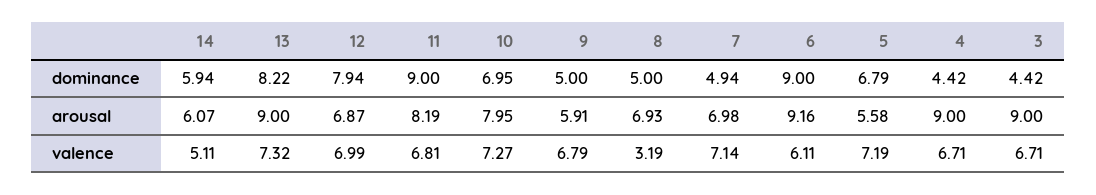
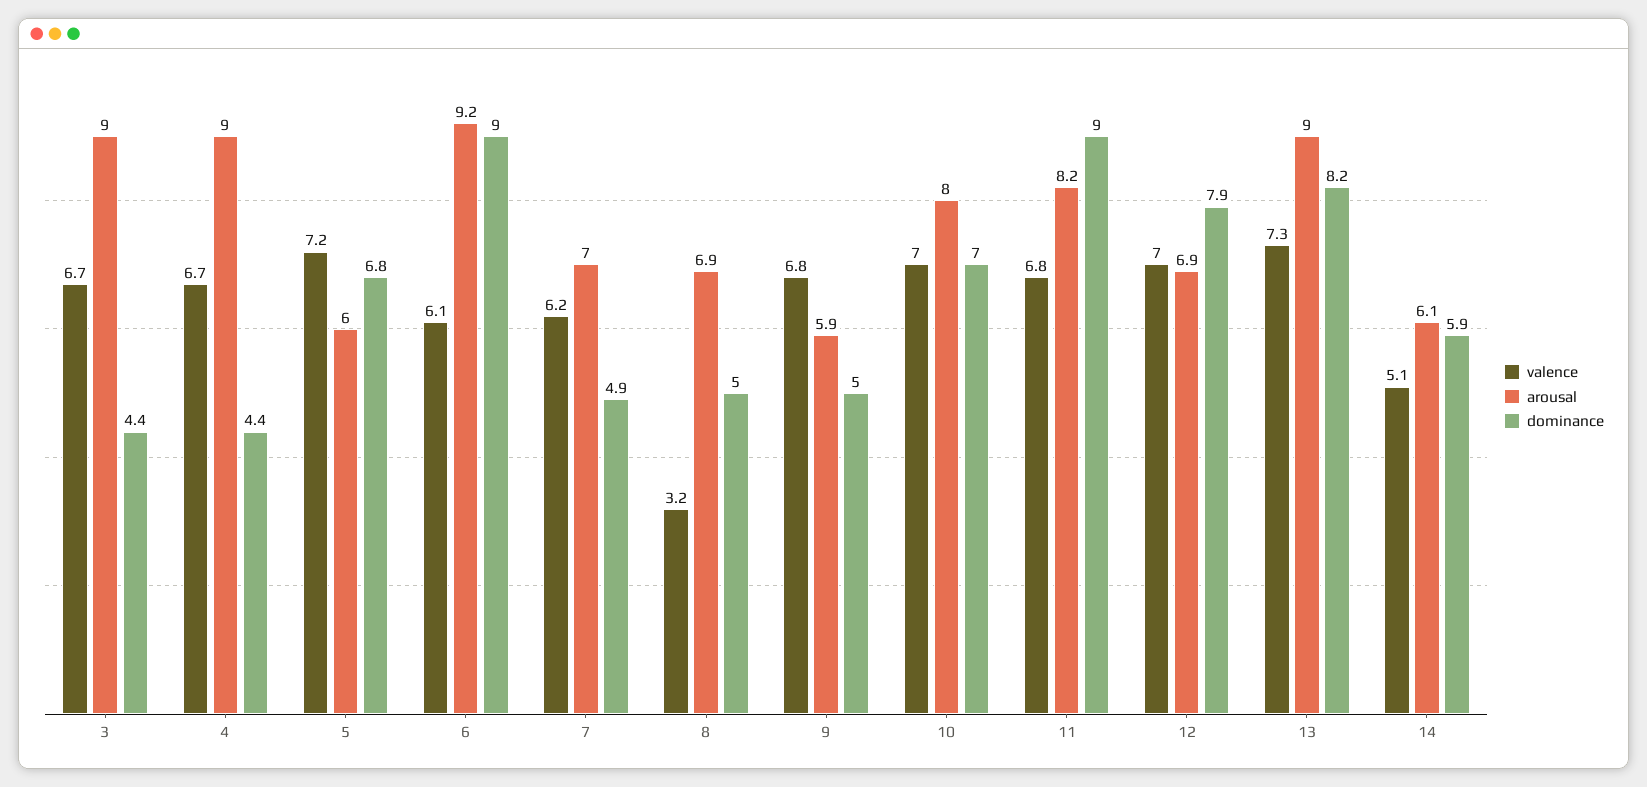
arousal, 5: 5.58 -> 6
valence, 10: 7.27 -> 7
valence, 7: 7.14 -> 6.2

